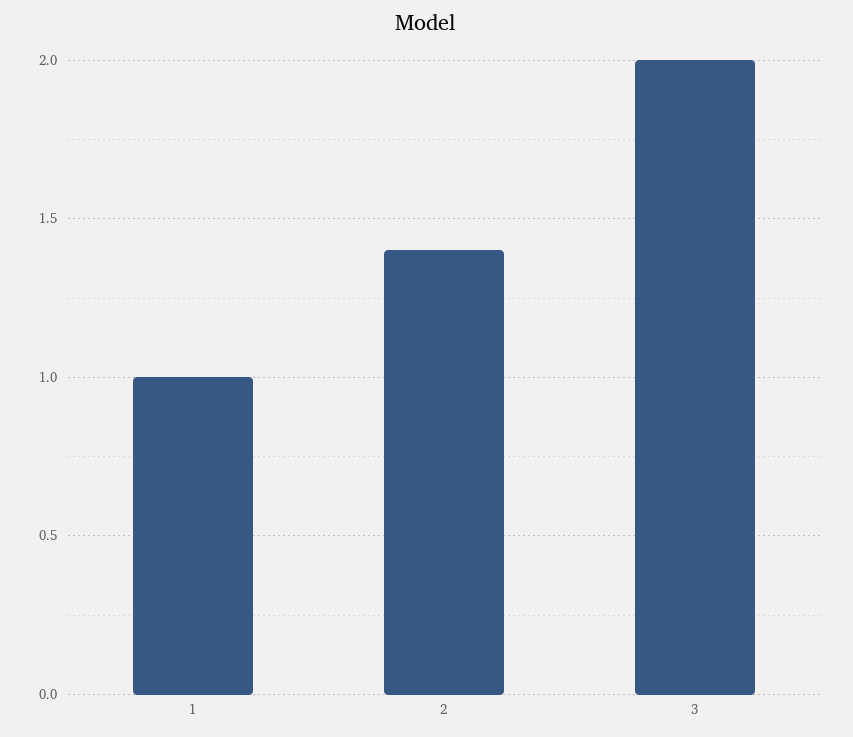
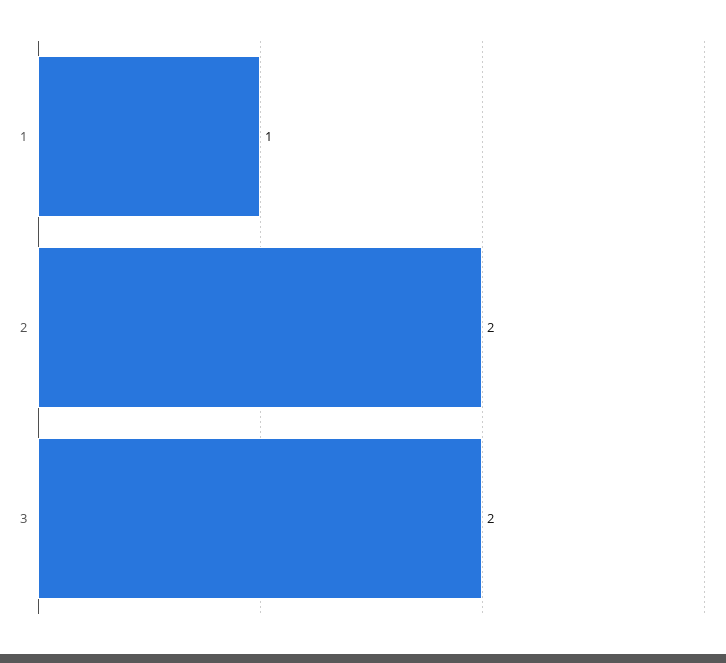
2: 1.4 -> 2

